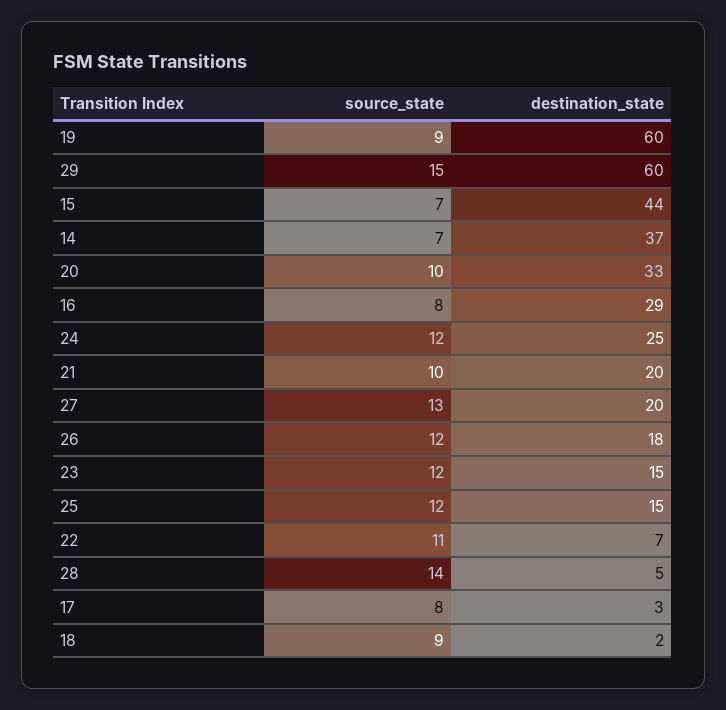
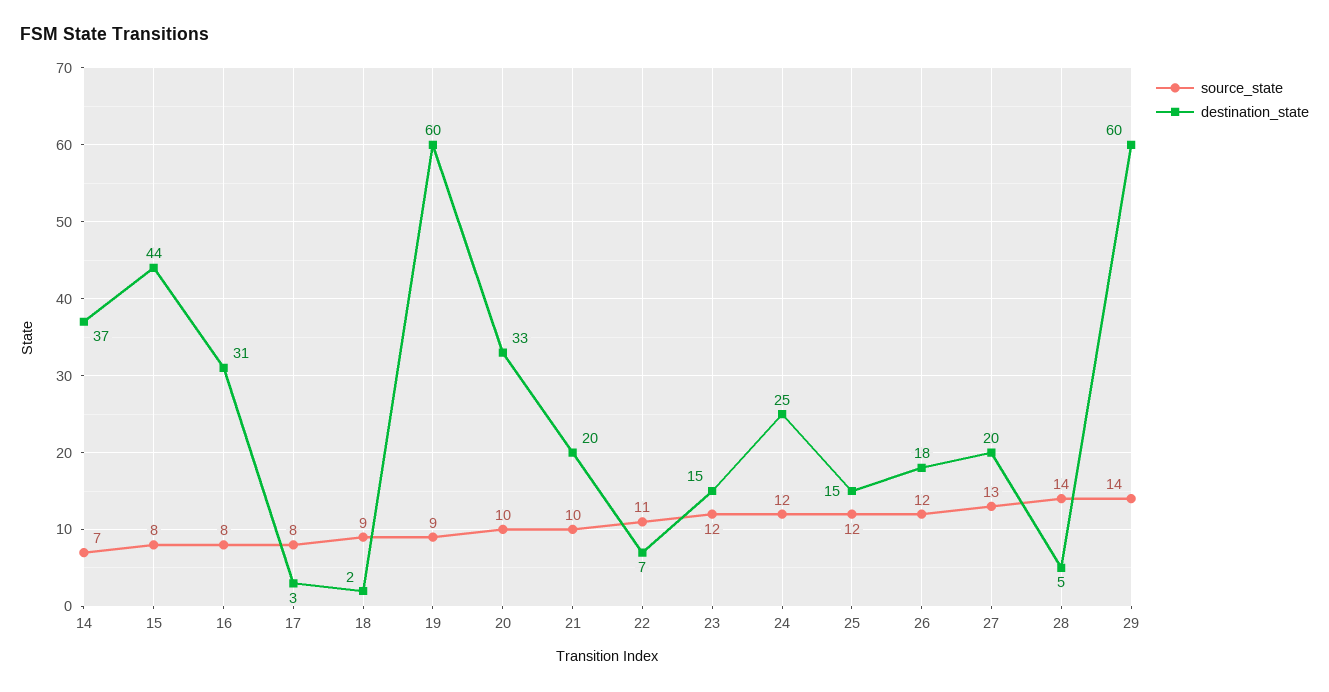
source_state, 29: 15 -> 14
source_state, 15: 7 -> 8
destination_state, 16: 29 -> 31

